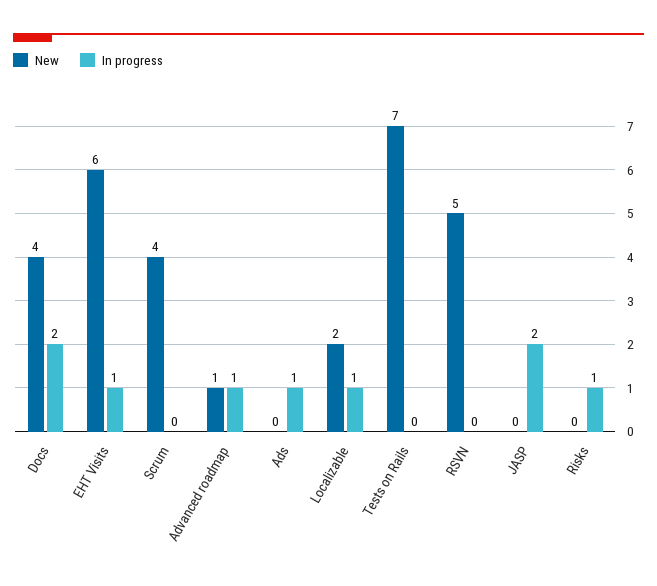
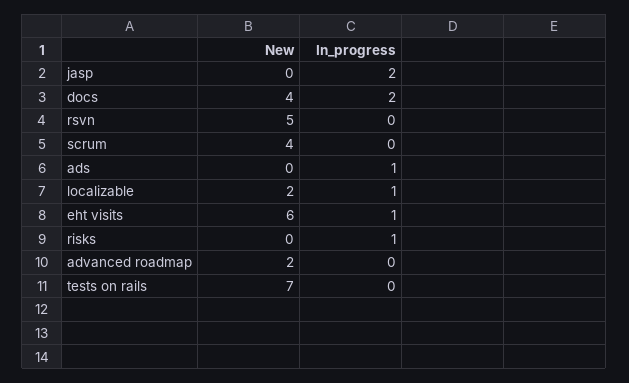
New, Advanced roadmap: 1 -> 2
In progress, Advanced roadmap: 1 -> 0

